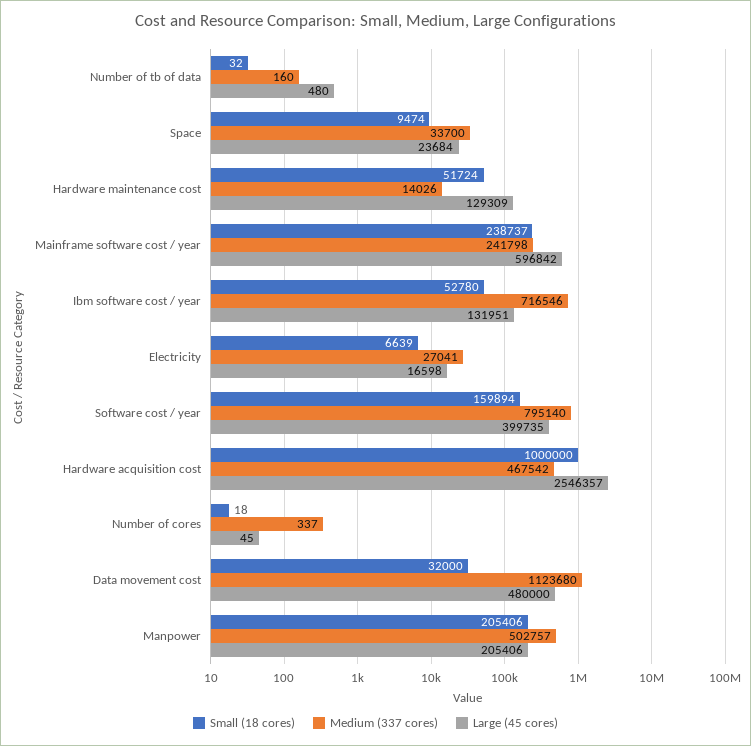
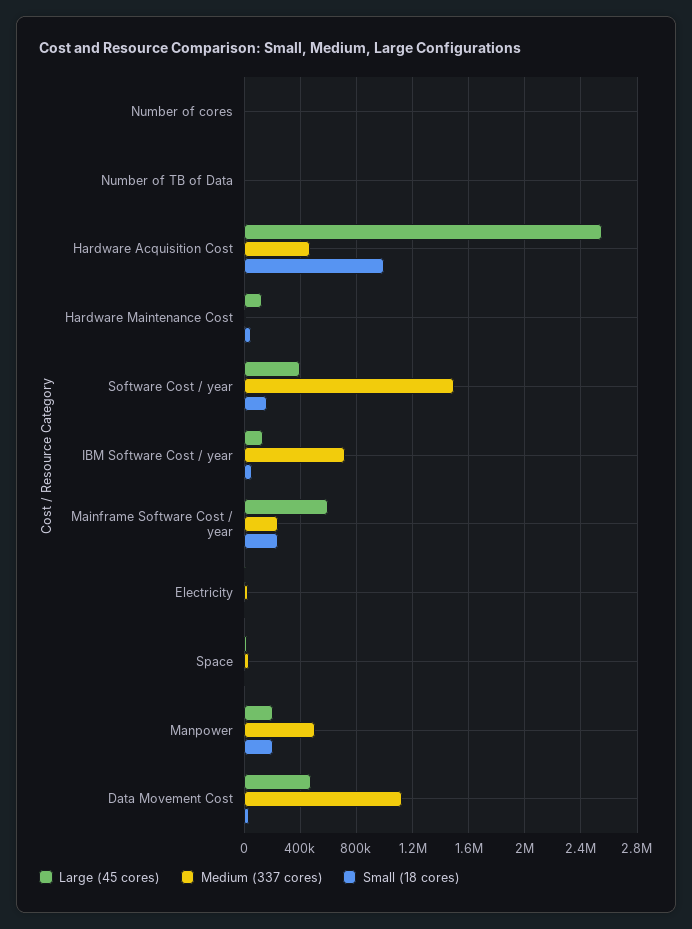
Medium (337 cores), Software cost / year: 795140 -> 1500000

